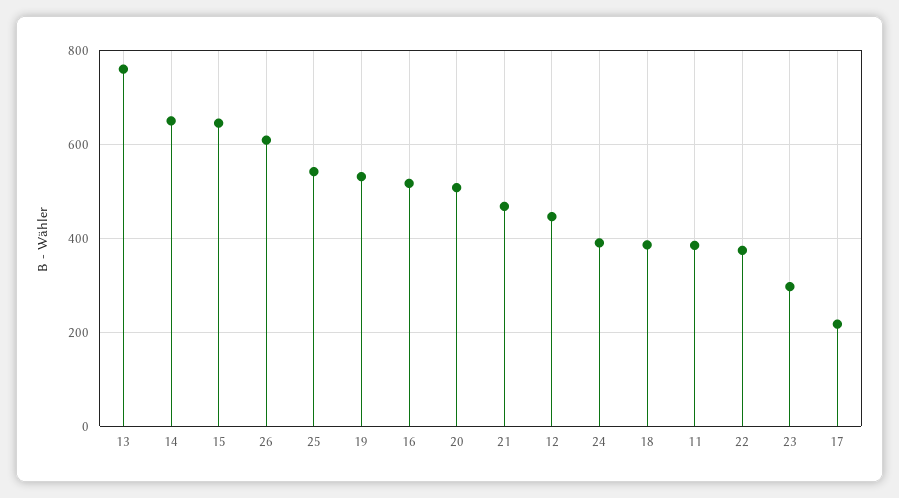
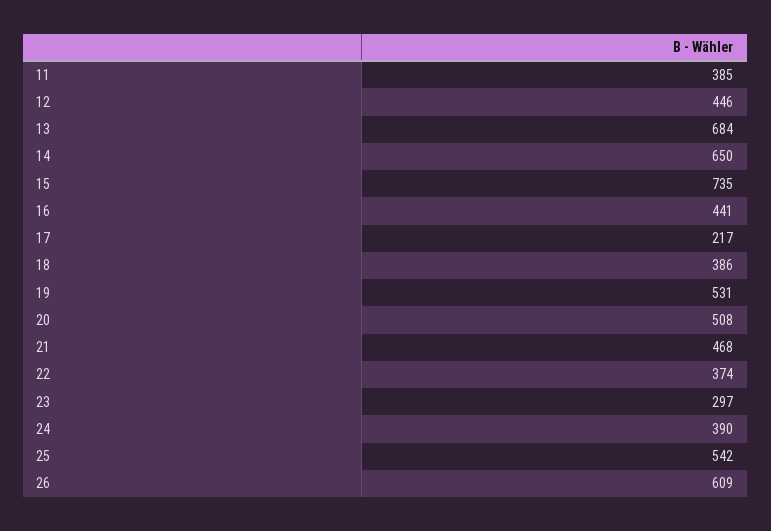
13: 760 -> 684
15: 640 -> 735
16: 520 -> 441

